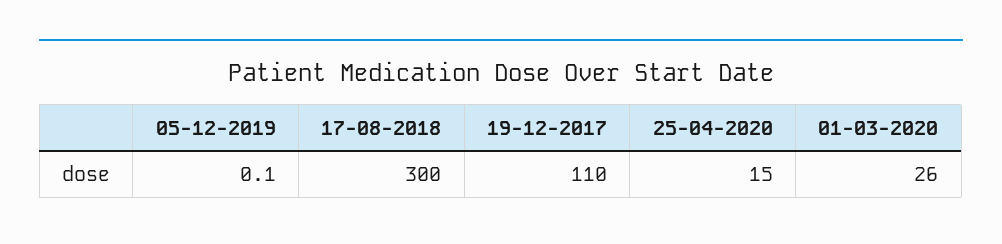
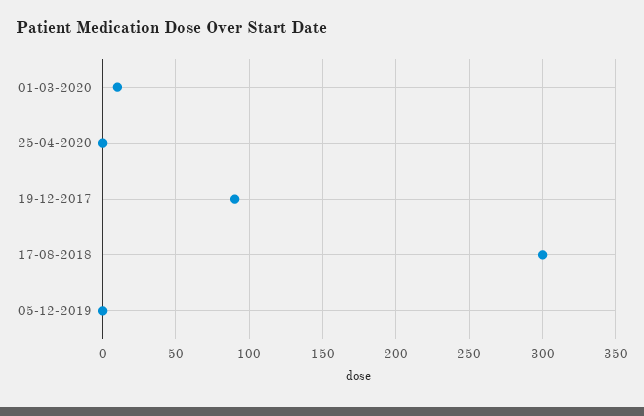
19-12-2017: 110 -> 90
25-04-2020: 15 -> 0
01-03-2020: 26 -> 10

